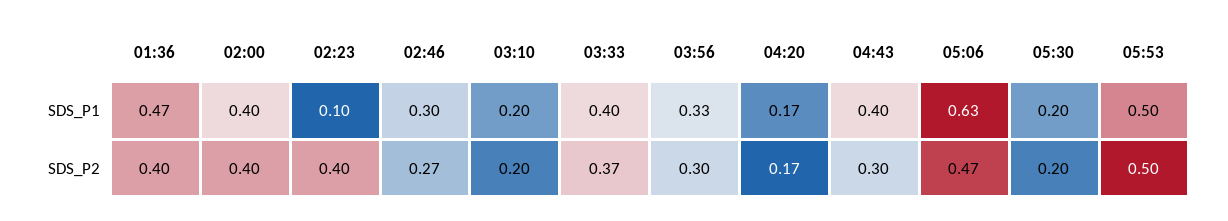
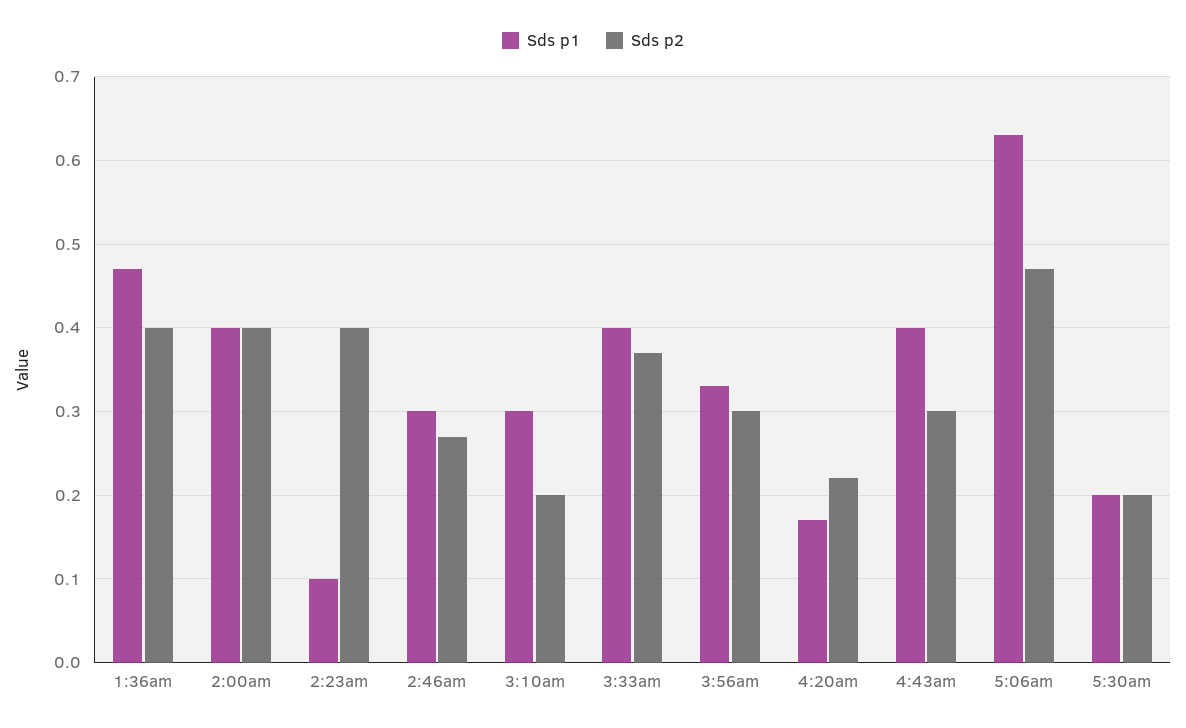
SDS_P1, 03:10: 0.2 -> 0.3
SDS_P1, 05:53: 0.5 -> none
SDS_P2, 04:20: 0.17 -> 0.22
SDS_P2, 05:53: 0.5 -> none

